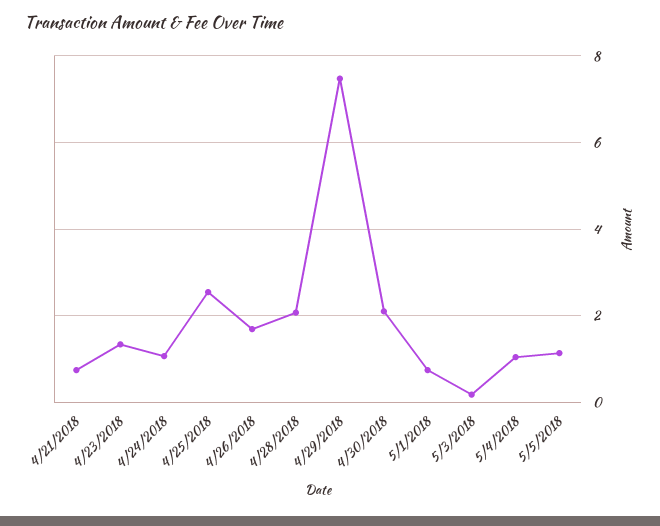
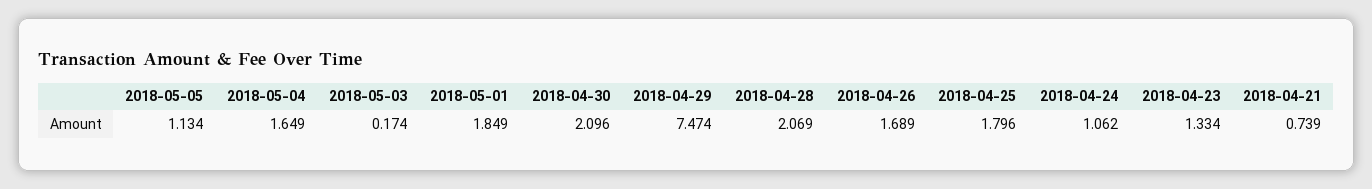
4/25/2018: 2.6 -> 1.796
5/1/2018: 0.8 -> 1.849
5/4/2018: 1 -> 1.649

